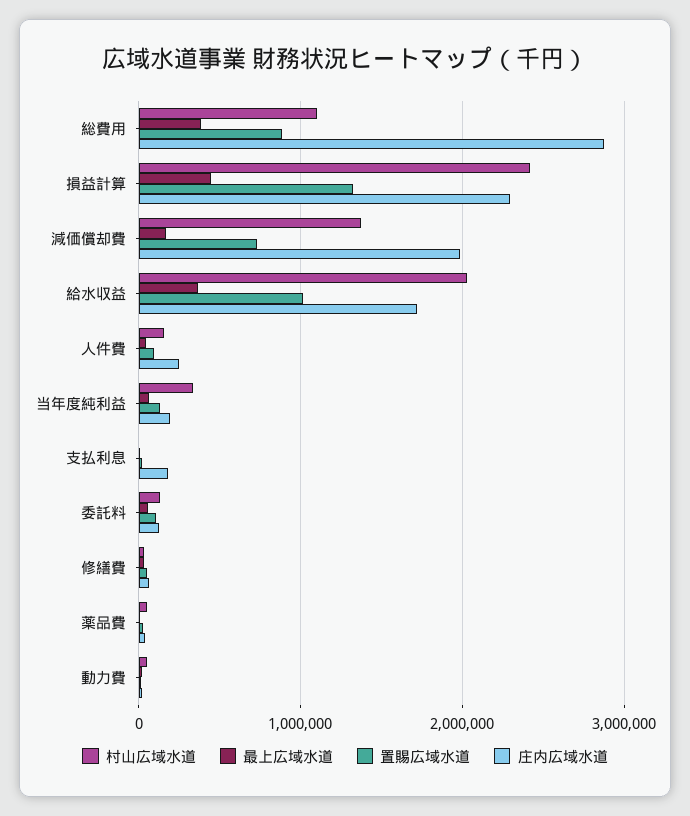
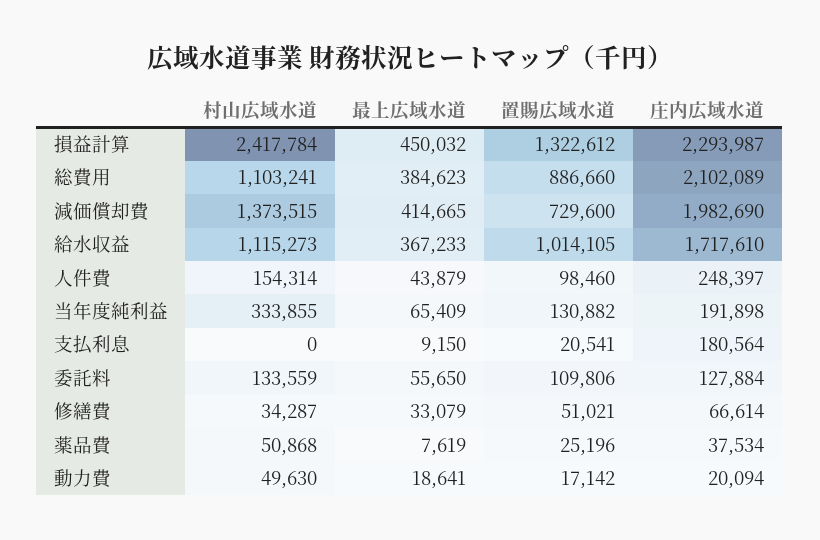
庄内広域水道, 総費用: 2900000 -> 2102089
最上広域水道, 減価償却費: 200000 -> 414665
村山広域水道, 給水収益: 2000000 -> 1115273

